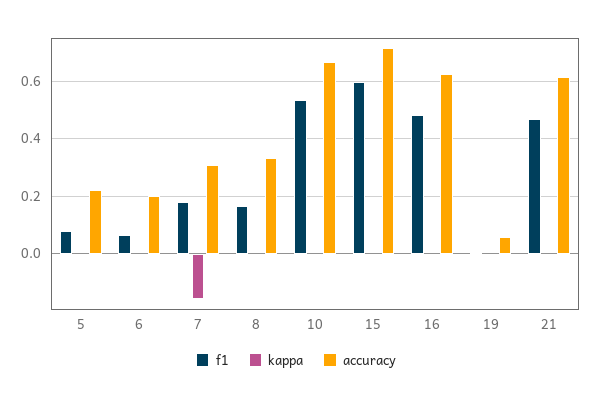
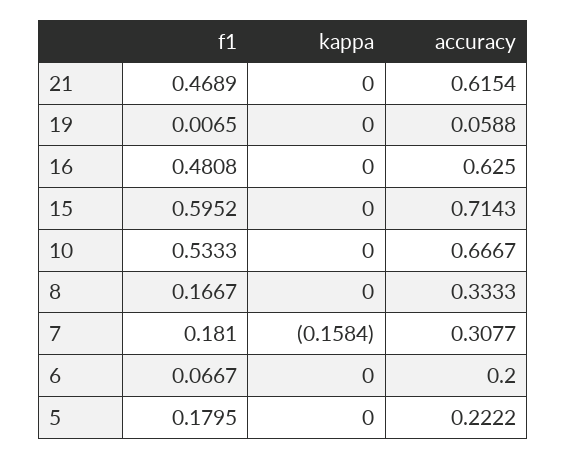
f1, 5: 0.075 -> 0.1795

